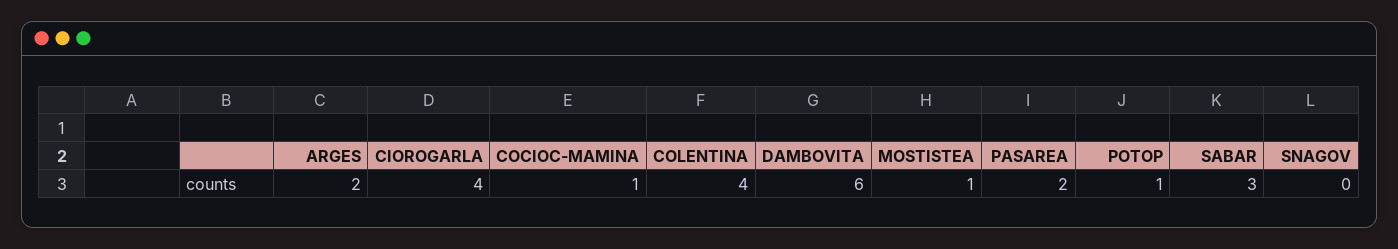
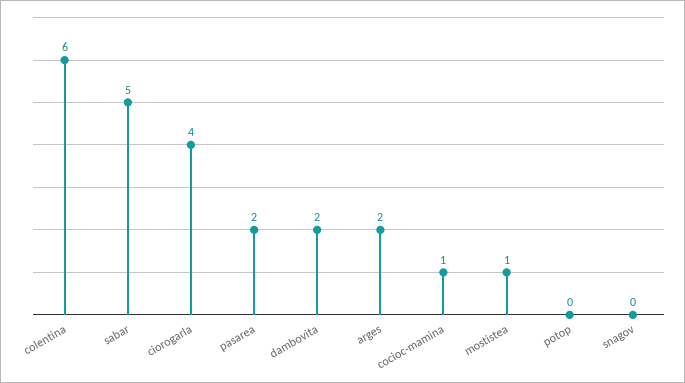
COLENTINA: 4 -> 6
DAMBOVITA: 6 -> 2
POTOP: 1 -> 0
SABAR: 3 -> 5

